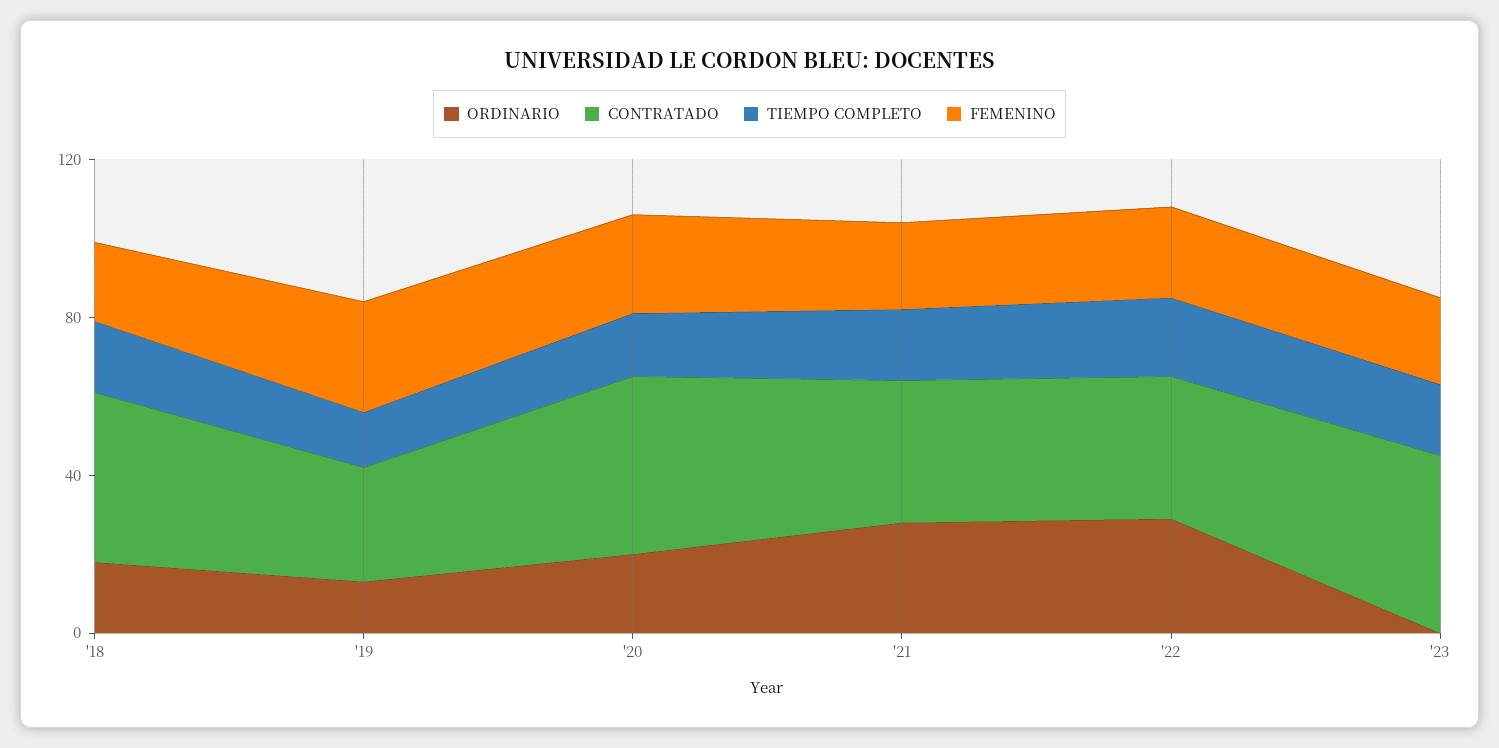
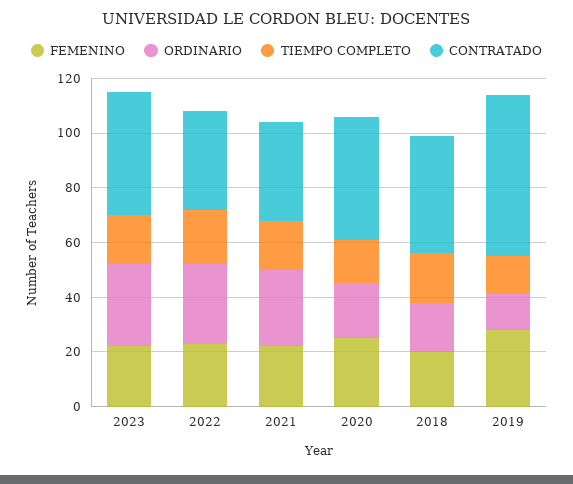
CONTRATADO, '19: 30 -> 60
ORDINARIO, '23: 0 -> 30

